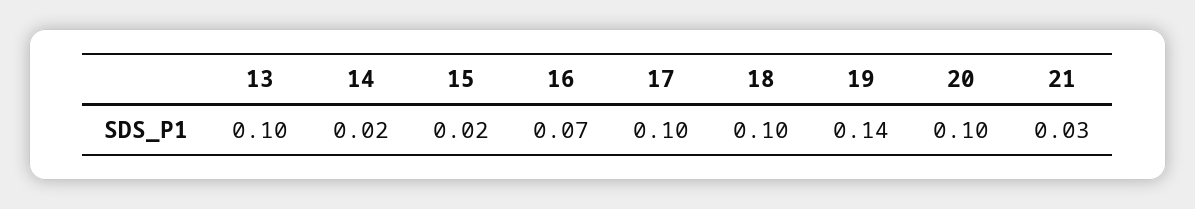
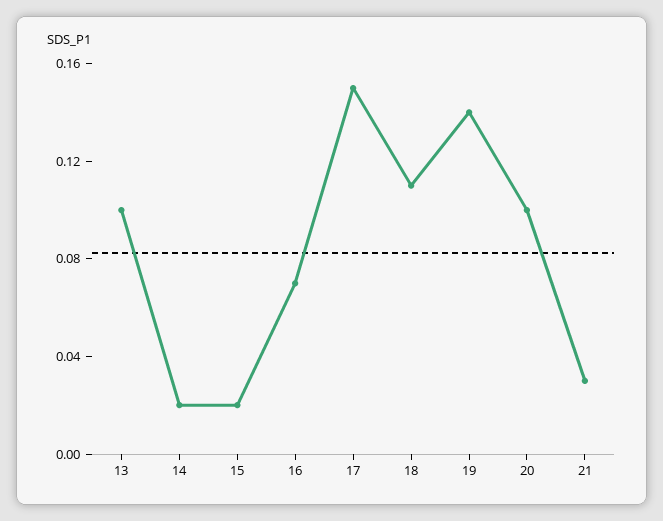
17: 0.1 -> 0.15
18: 0.1 -> 0.11

